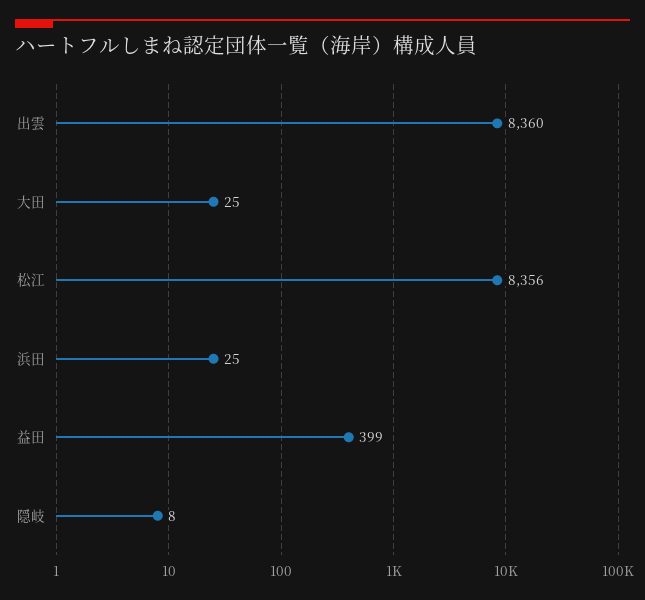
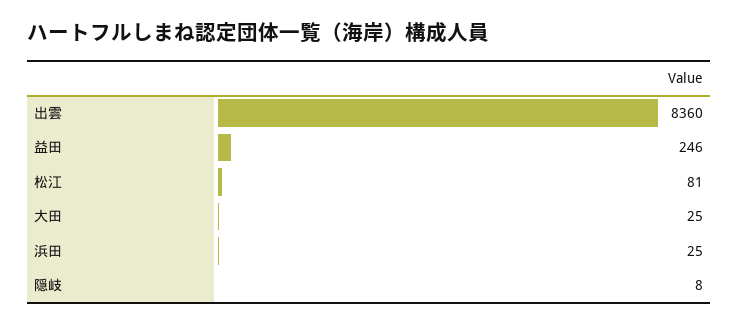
松江: 8356 -> 81
益田: 399 -> 246

